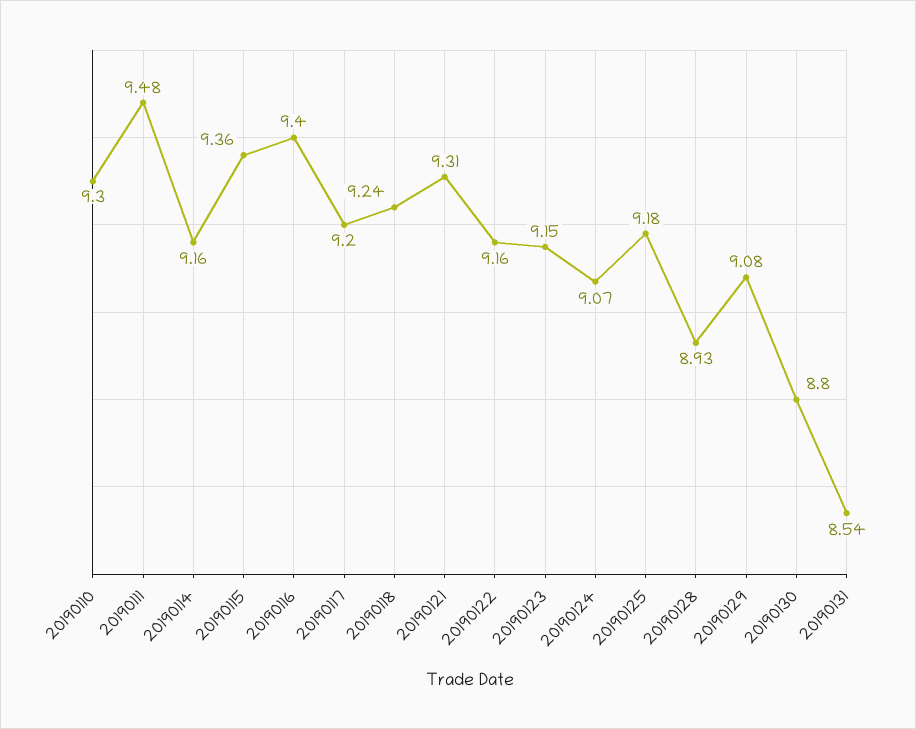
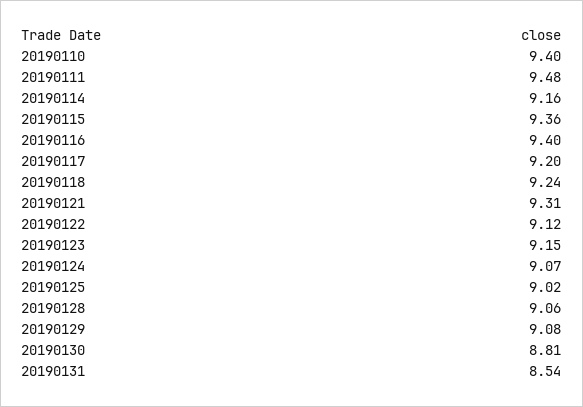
20190110: 9.3 -> 9.4
20190122: 9.16 -> 9.12
20190125: 9.18 -> 9.02
20190128: 8.93 -> 9.06
20190130: 8.8 -> 8.81

